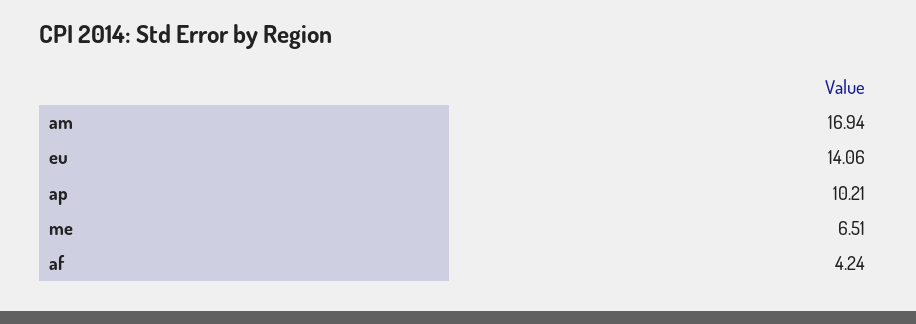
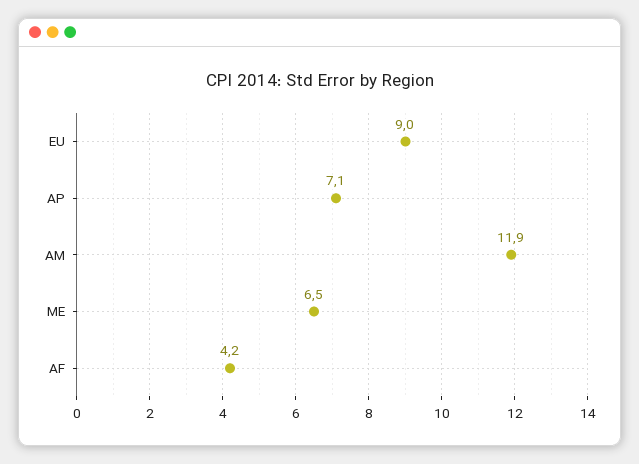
am: 16.94 -> 11.9
eu: 14.06 -> 9
ap: 10.21 -> 7.1

